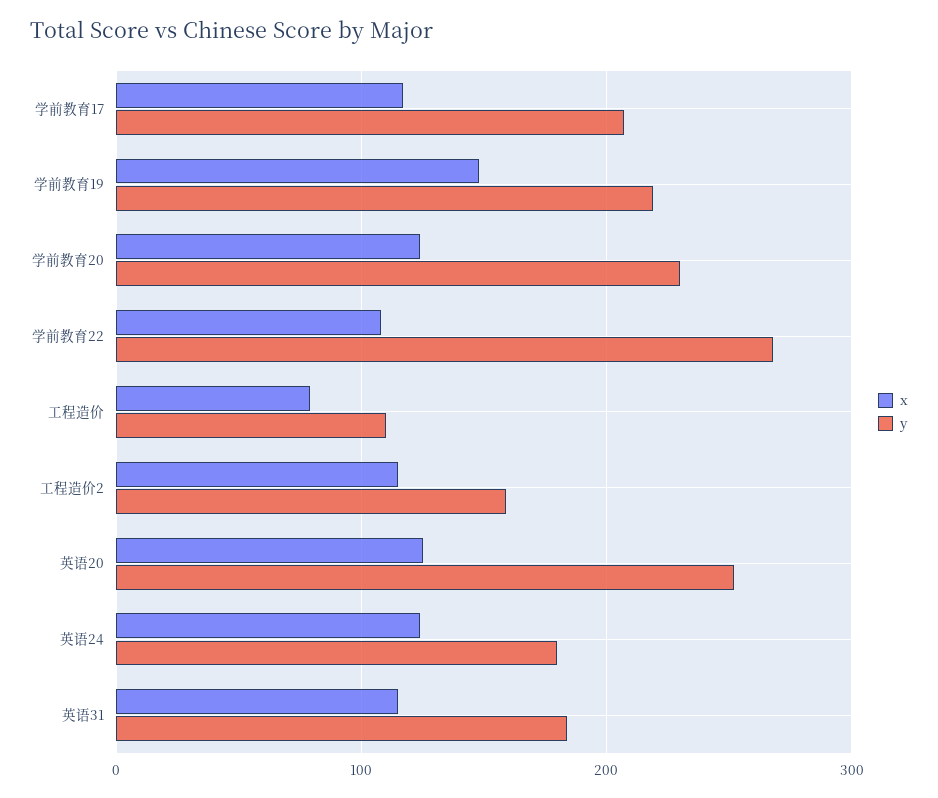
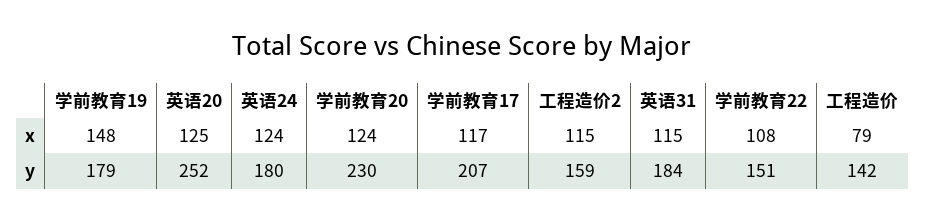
y, 学前教育19: 220 -> 179
y, 学前教育22: 270 -> 151
y, 工程造价: 110 -> 142

